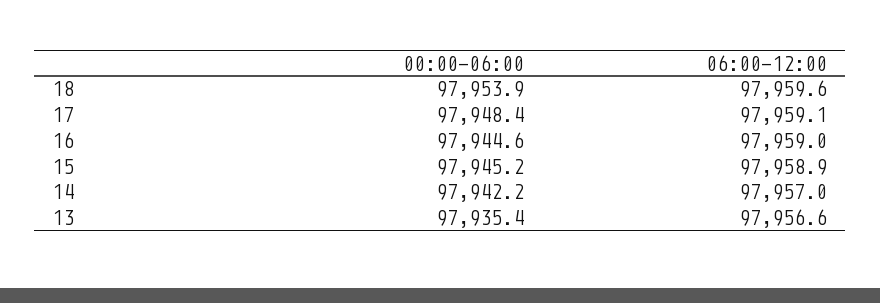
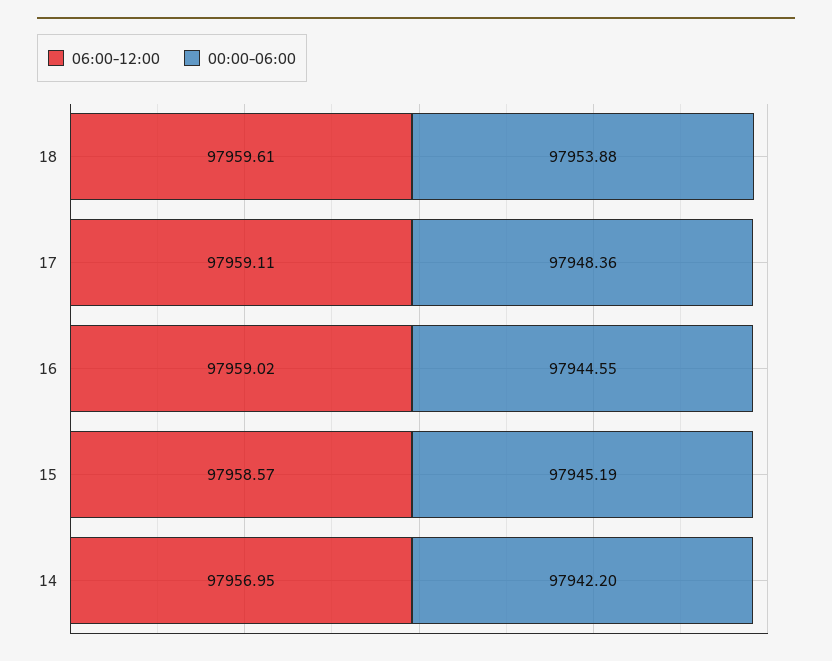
06:00-12:00, 15: 97958.9 -> 97958.57
00:00-06:00, 13: 97935.4 -> none
06:00-12:00, 13: 97956.6 -> none

